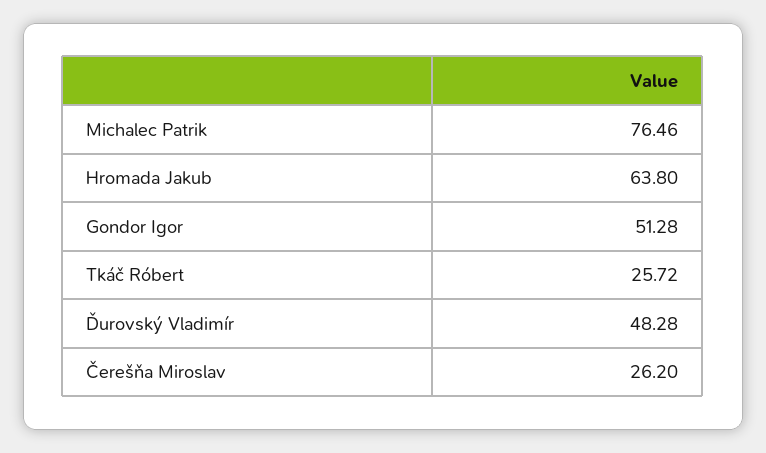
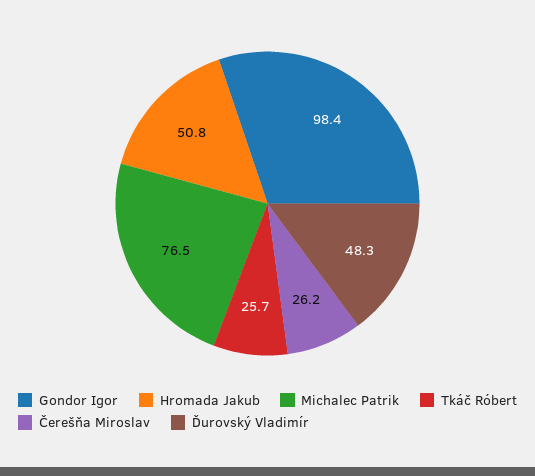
Hromada Jakub: 63.8 -> 50.8
Gondor Igor: 51.28 -> 98.4

